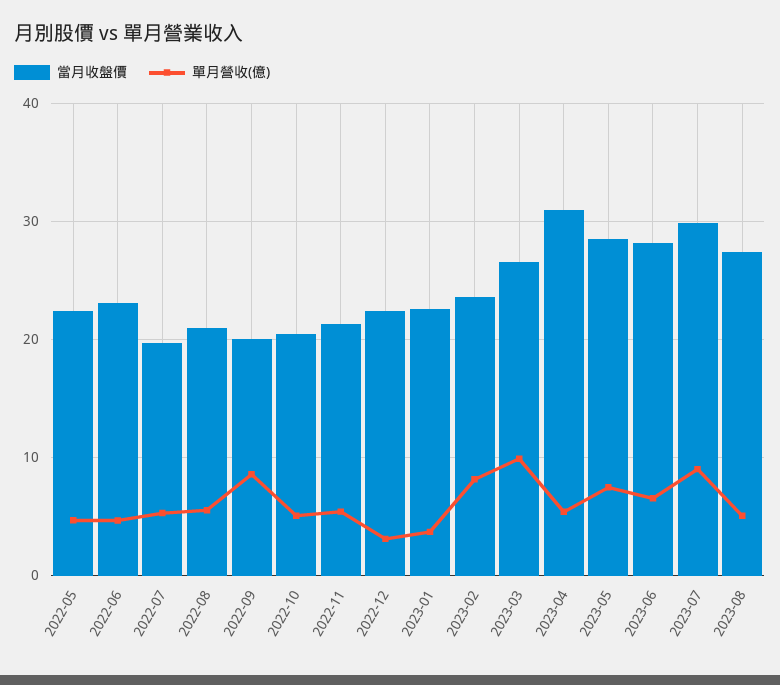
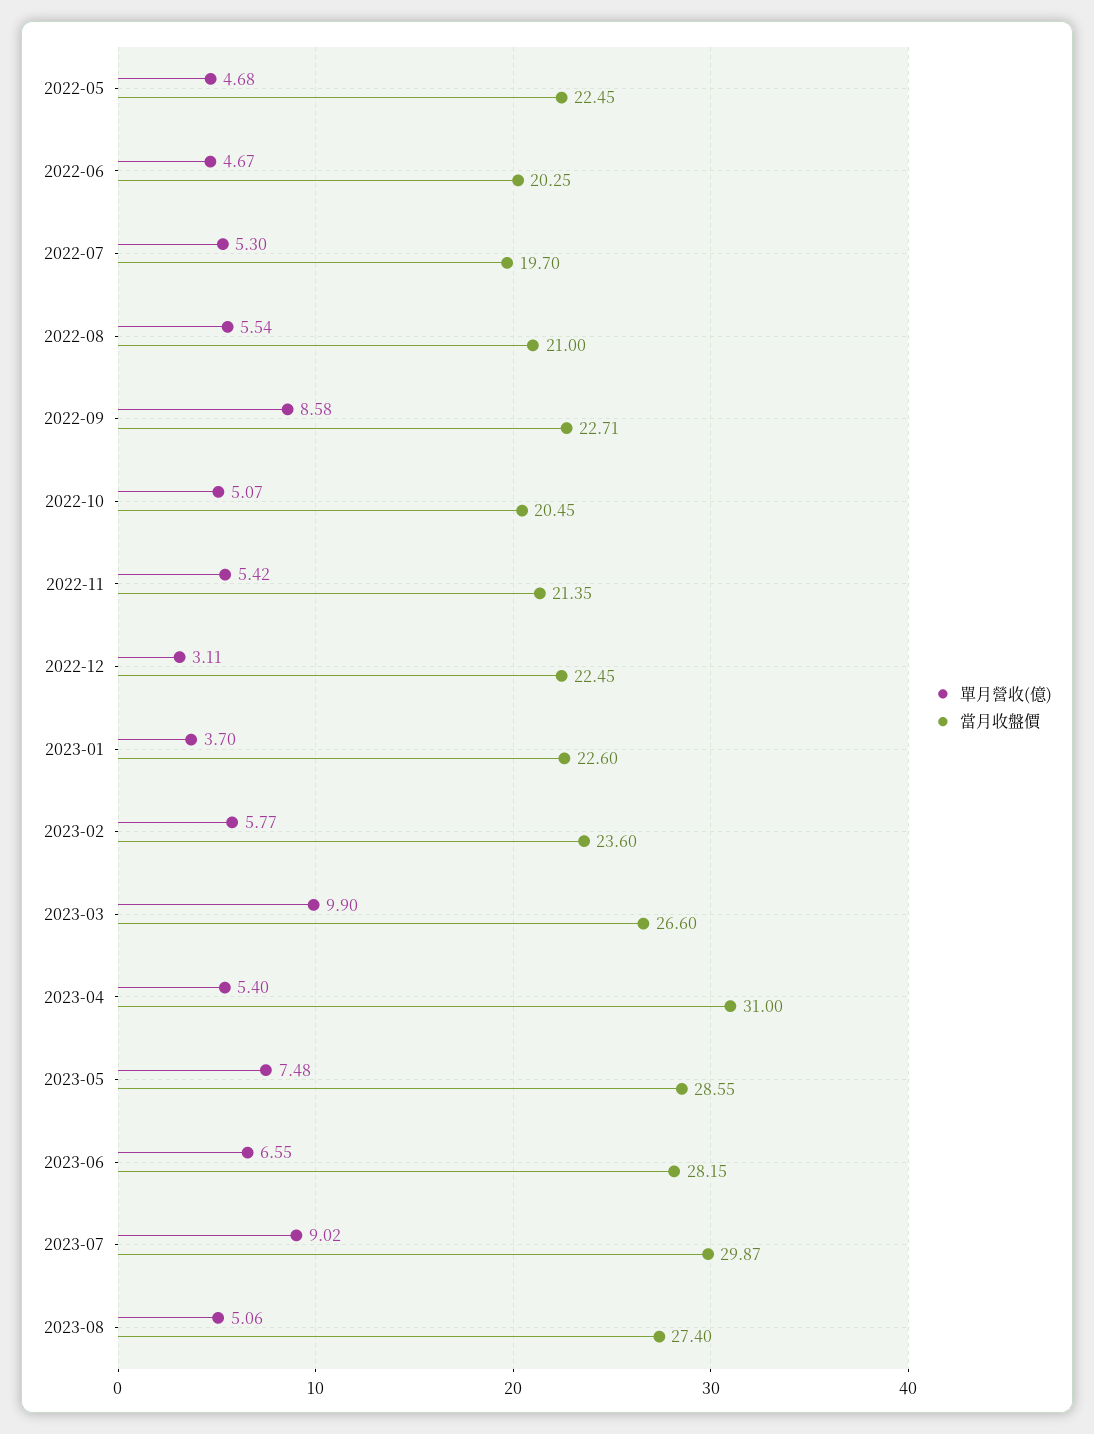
當月收盤價, 2022-06: 23 -> 20.25
當月收盤價, 2022-09: 20 -> 22.71
單月營收(億), 2023-02: 8 -> 5.77

